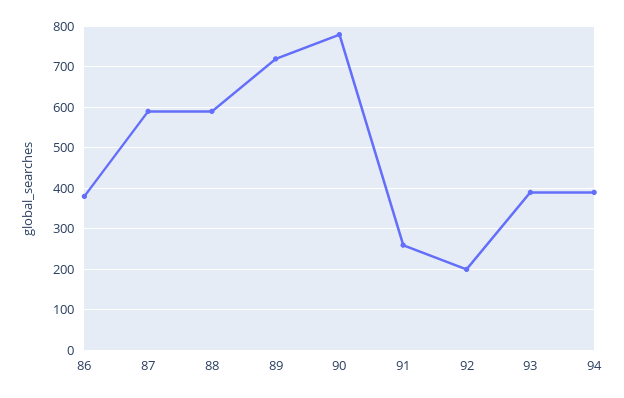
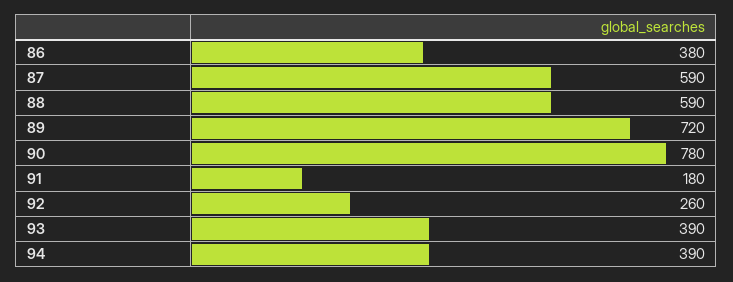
91: 260 -> 180
92: 200 -> 260

